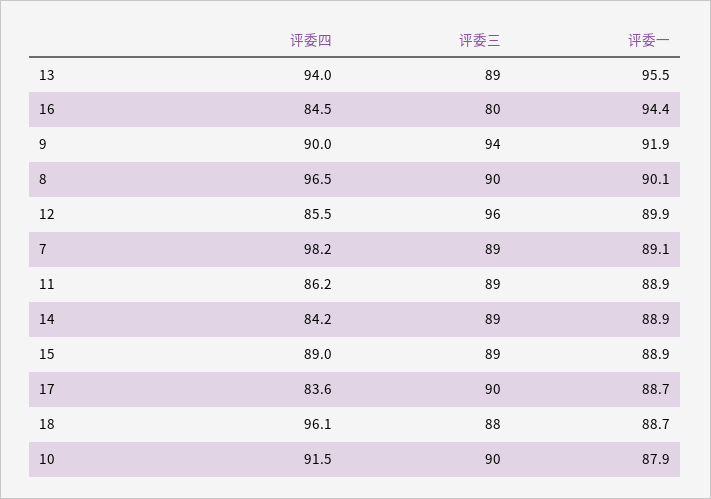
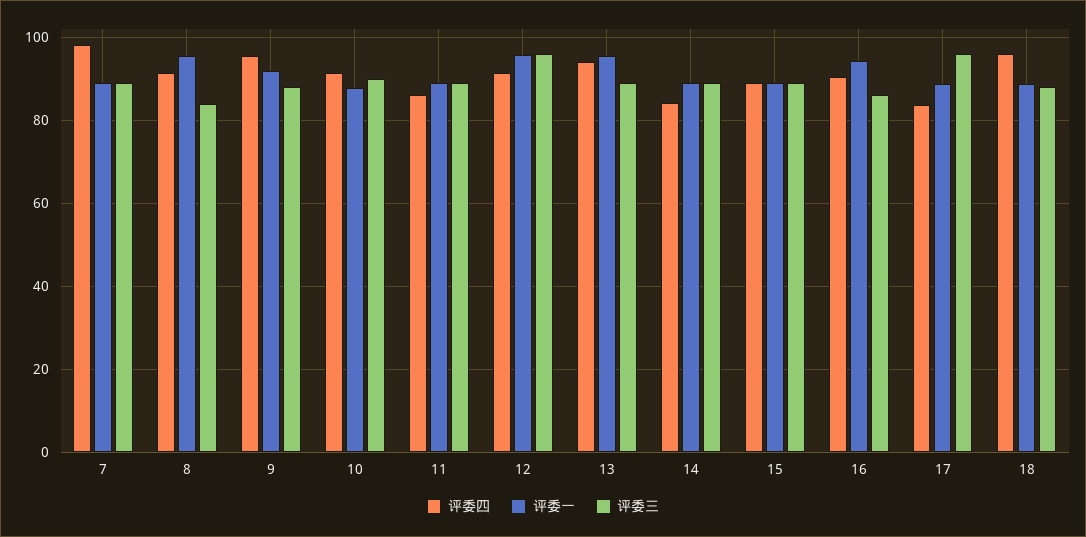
评委四, 16: 84.5 -> 90
评委三, 16: 80 -> 86
评委四, 9: 90 -> 96
评委三, 9: 94 -> 88
评委四, 8: 96.5 -> 92
评委三, 8: 90 -> 84
评委一, 8: 90.1 -> 96
评委四, 12: 85.5 -> 92
评委一, 12: 89.9 -> 96
评委三, 17: 90 -> 96

